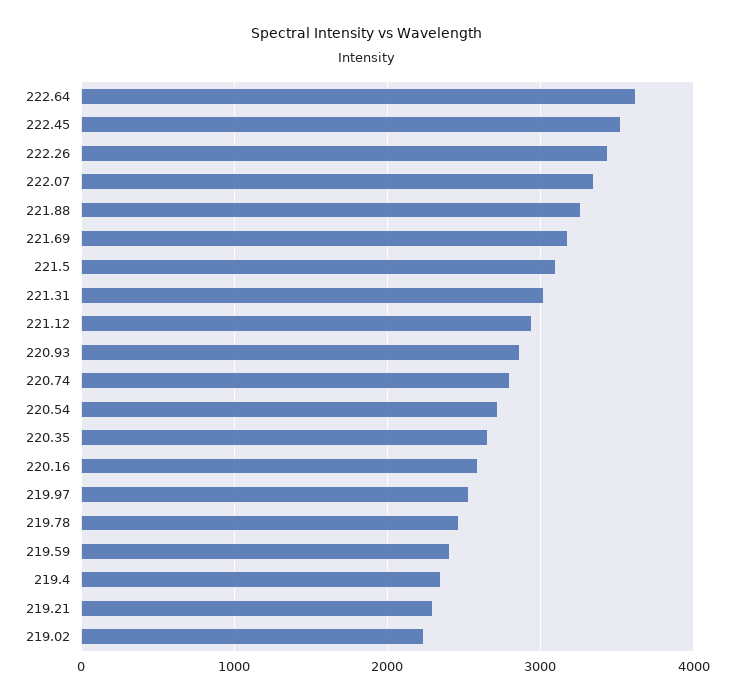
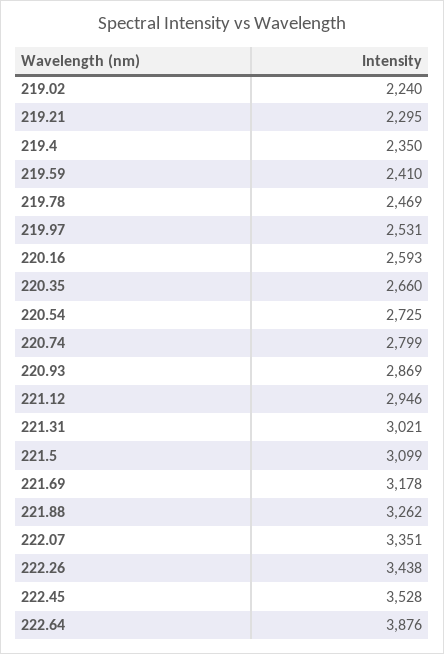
222.64: 3600 -> 3876

